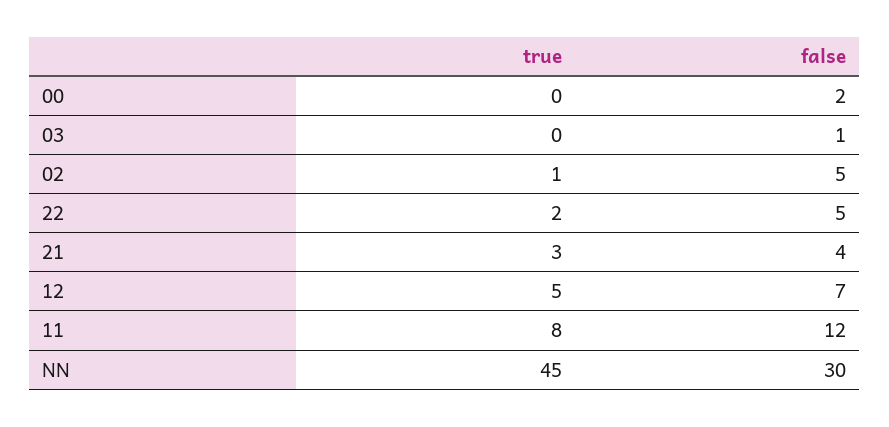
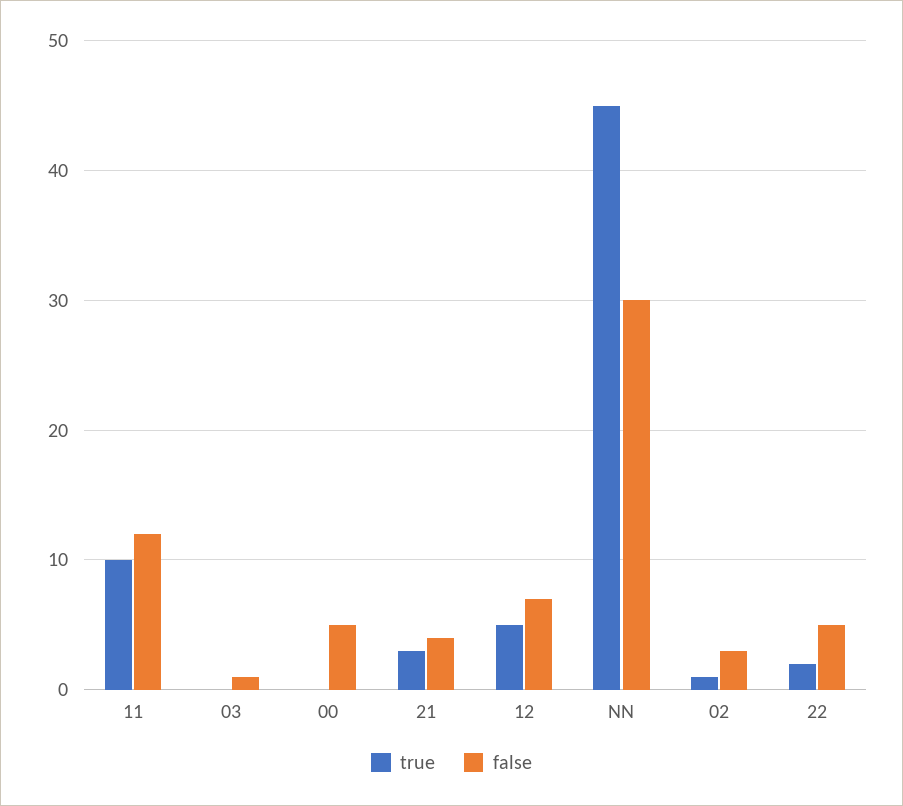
false, 00: 2 -> 5
false, 02: 5 -> 3
true, 11: 8 -> 10

